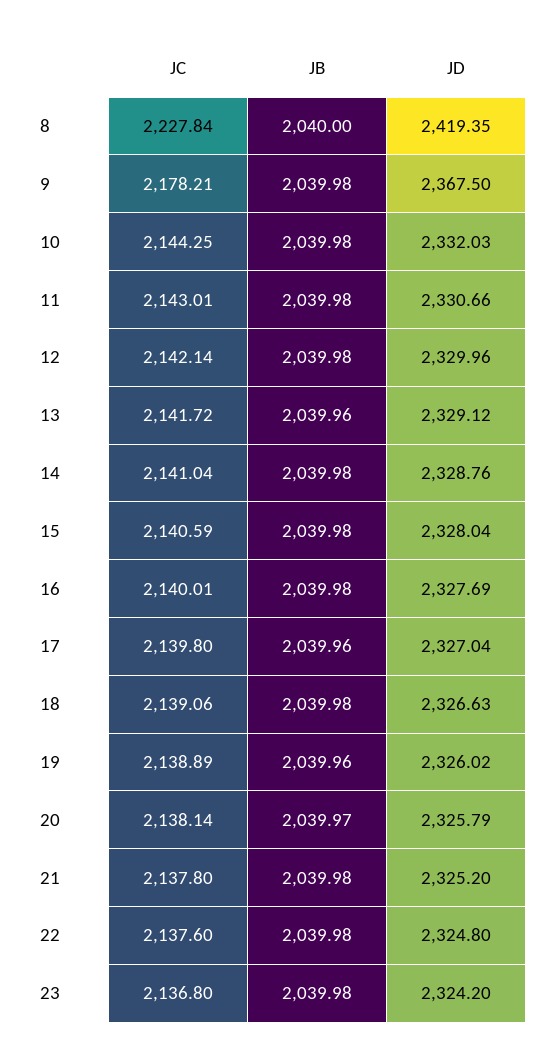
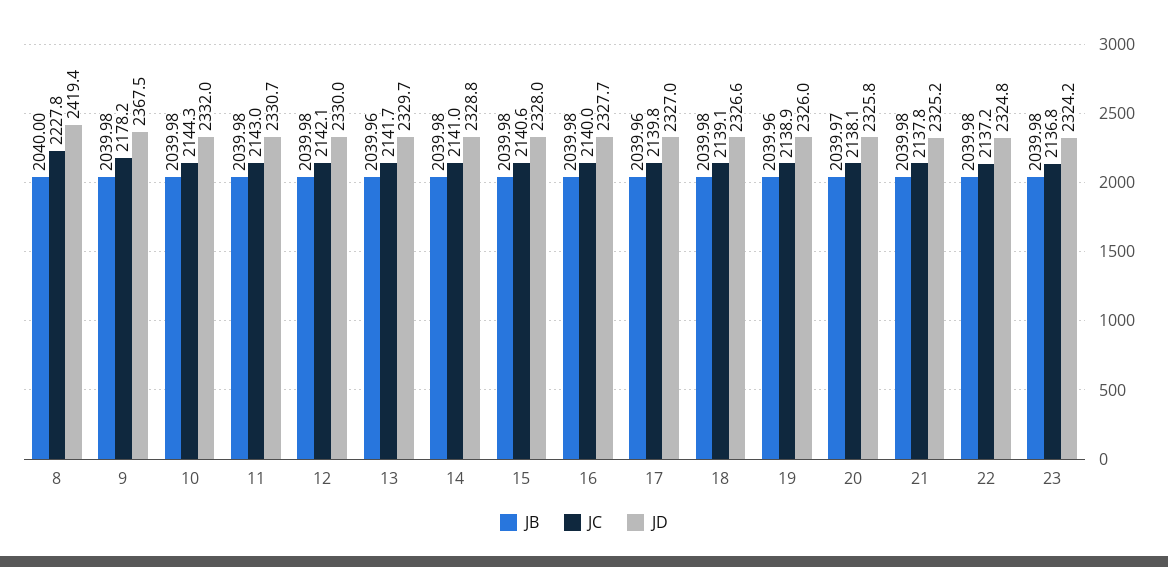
JD, 13: 2329.12 -> 2329.7
JC, 22: 2137.6 -> 2137.2

